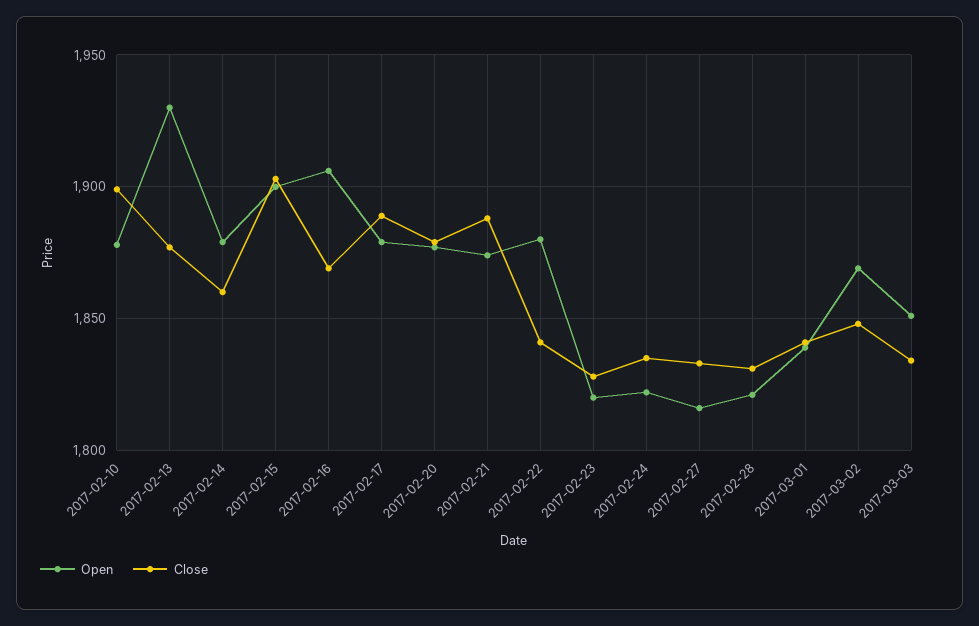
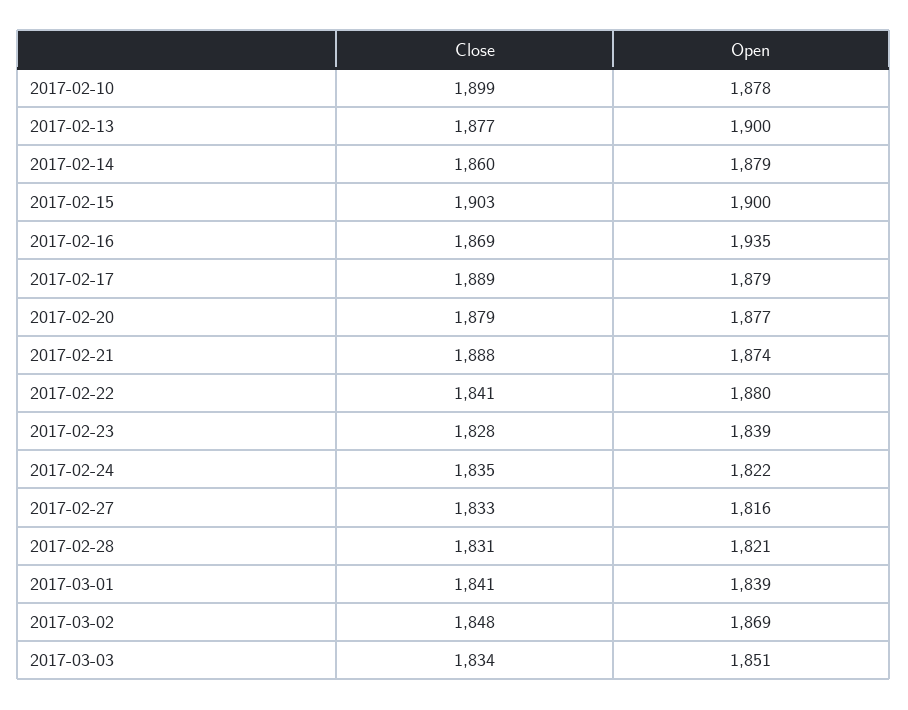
Open, 2017-02-13: 1930 -> 1900
Open, 2017-02-16: 1905 -> 1935
Open, 2017-02-23: 1820 -> 1839

